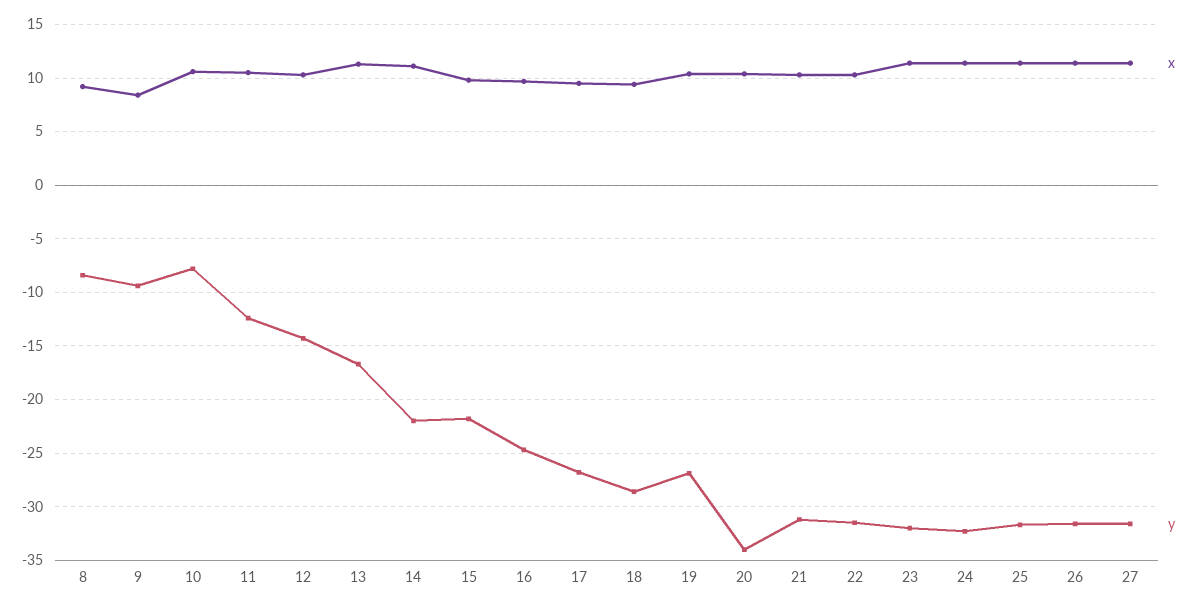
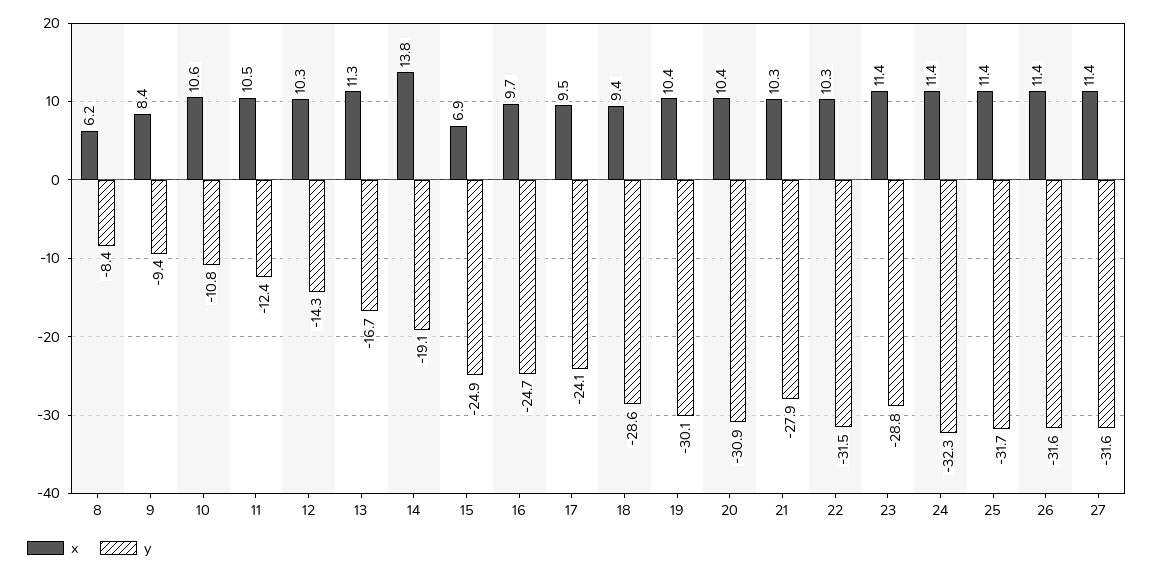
x, 8: 9 -> 6.2
y, 10: -8 -> -10.8
x, 14: 11 -> 13.8
y, 14: -22 -> -19.1
x, 15: 10 -> 6.9
y, 15: -22 -> -24.9
y, 17: -27 -> -24.1
y, 19: -27 -> -30.1
y, 20: -34 -> -30.9
y, 21: -31 -> -27.9
y, 23: -32 -> -28.8

